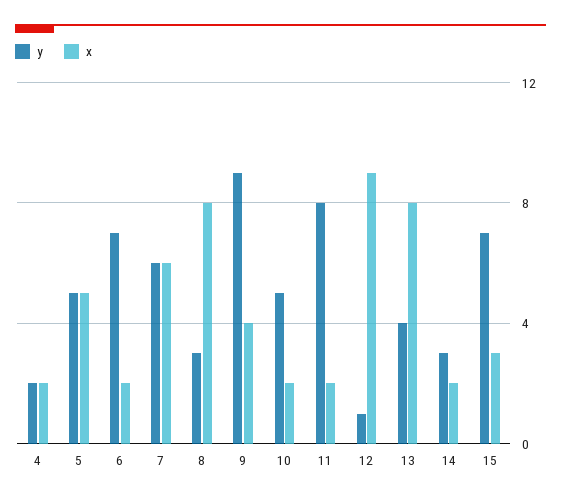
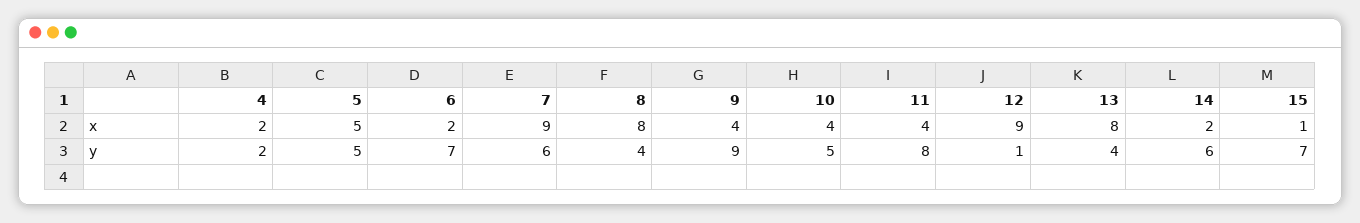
x, 7: 6 -> 9
y, 8: 3 -> 4
x, 10: 2 -> 4
x, 11: 2 -> 4
y, 14: 3 -> 6
x, 15: 3 -> 1

